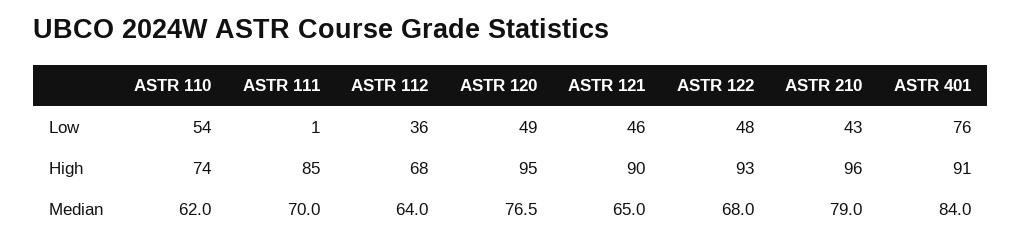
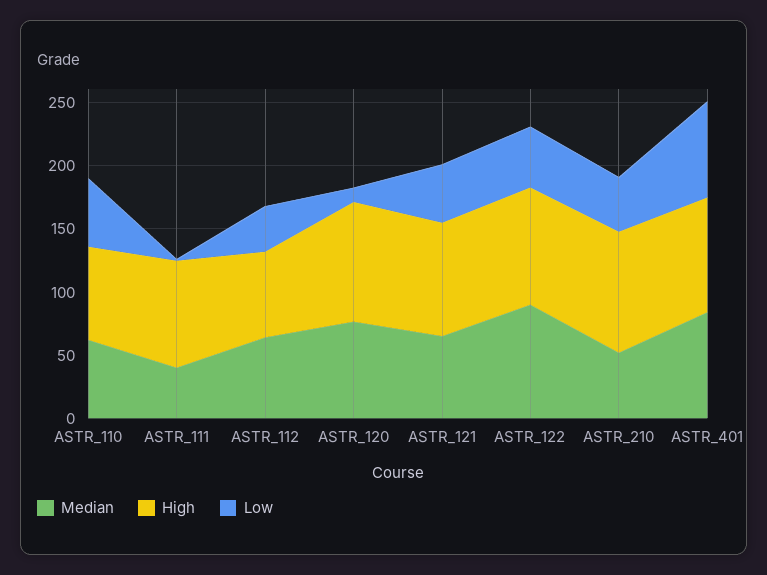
Low, ASTR 120: 49 -> 10
Median, ASTR 111: 70 -> 40
Median, ASTR 122: 68 -> 90
Median, ASTR 210: 79 -> 50

